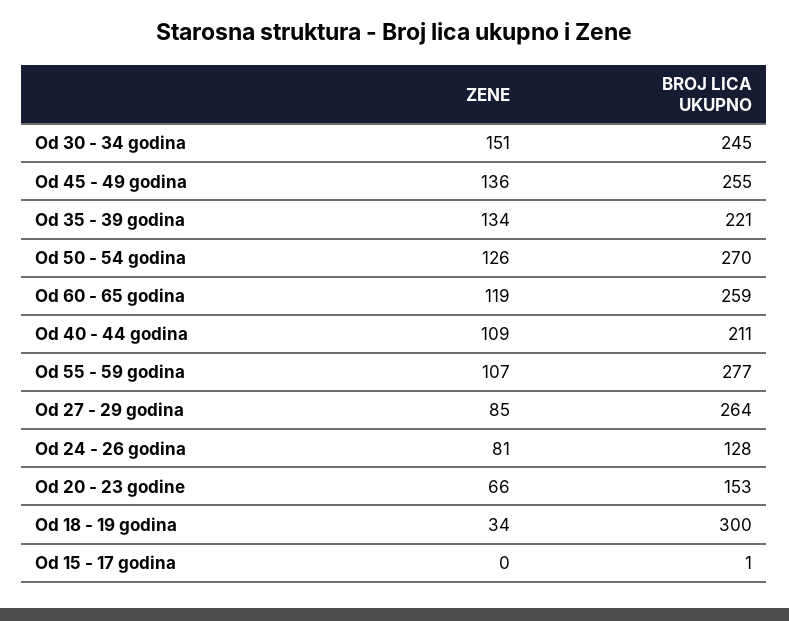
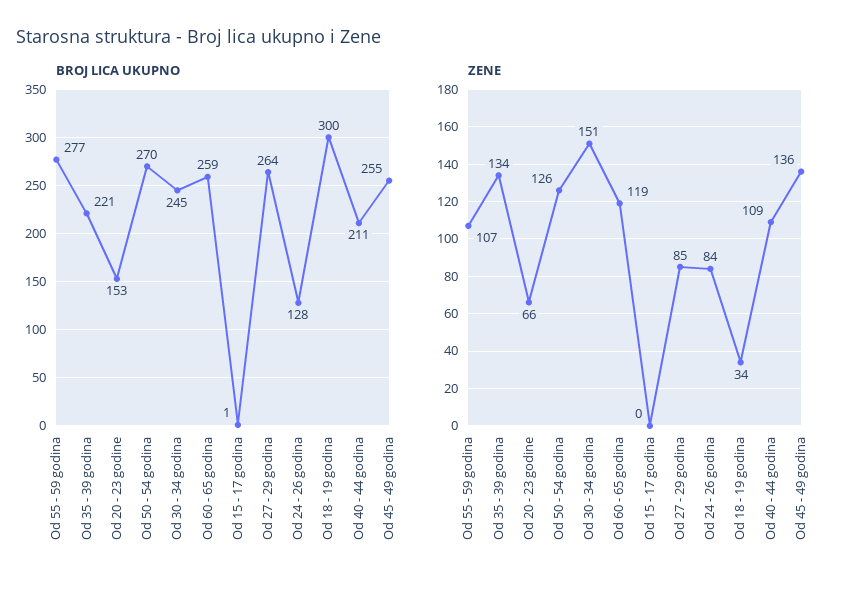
ZENE, Od 24 - 26 godina: 81 -> 84

